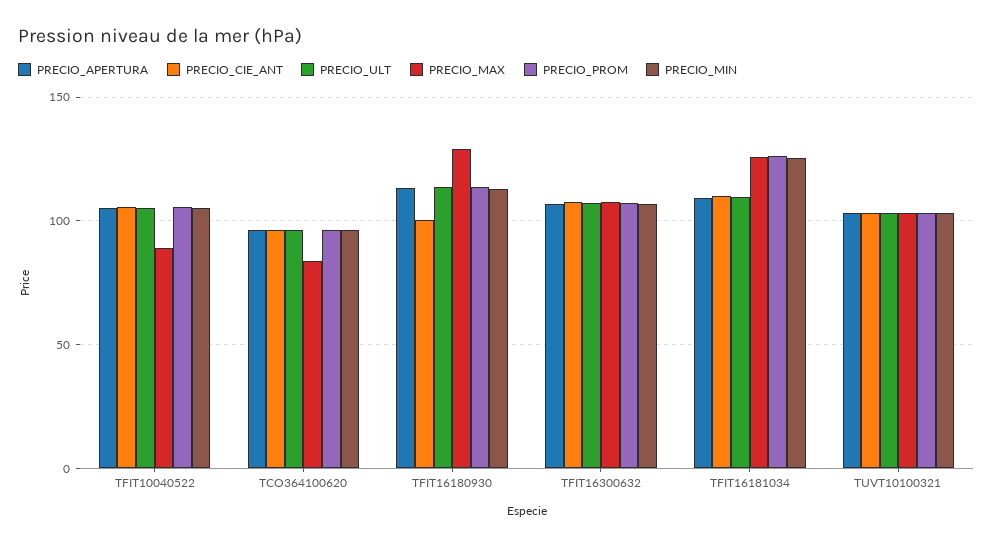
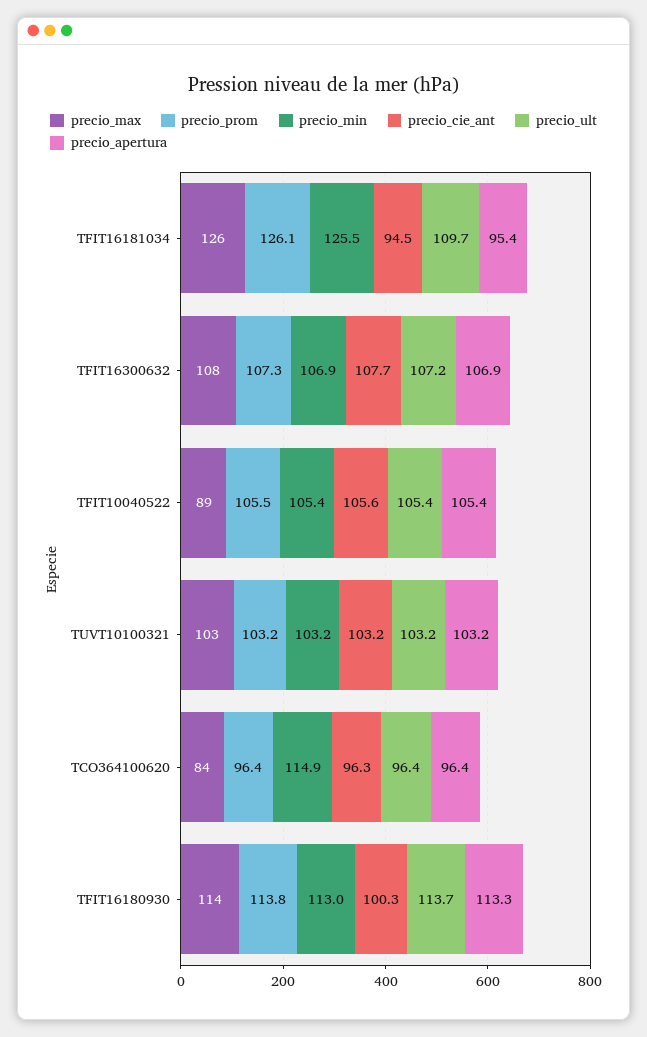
PRECIO_MIN, TCO364100620: 95 -> 114.9
PRECIO_MAX, TFIT16180930: 130 -> 114
PRECIO_APERTURA, TFIT16181034: 110 -> 95.4
PRECIO_CIE_ANT, TFIT16181034: 110 -> 94.5

